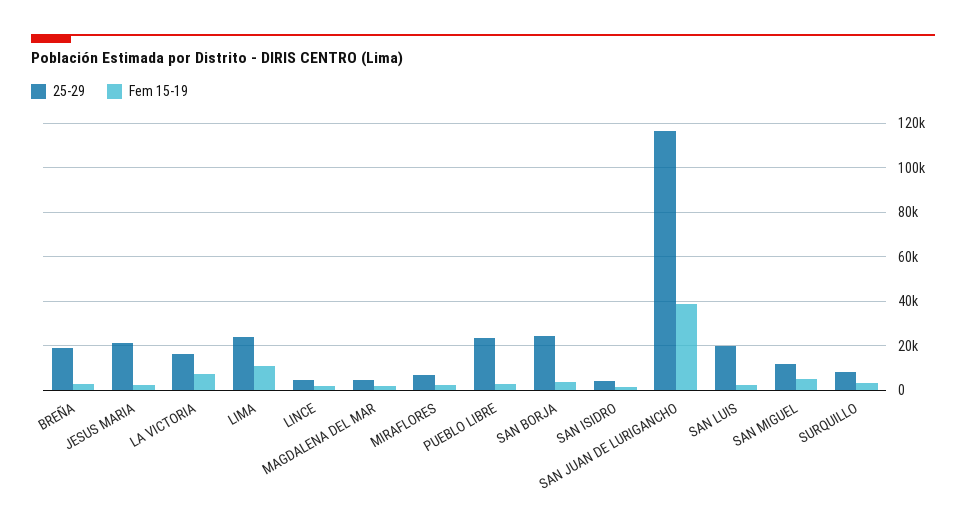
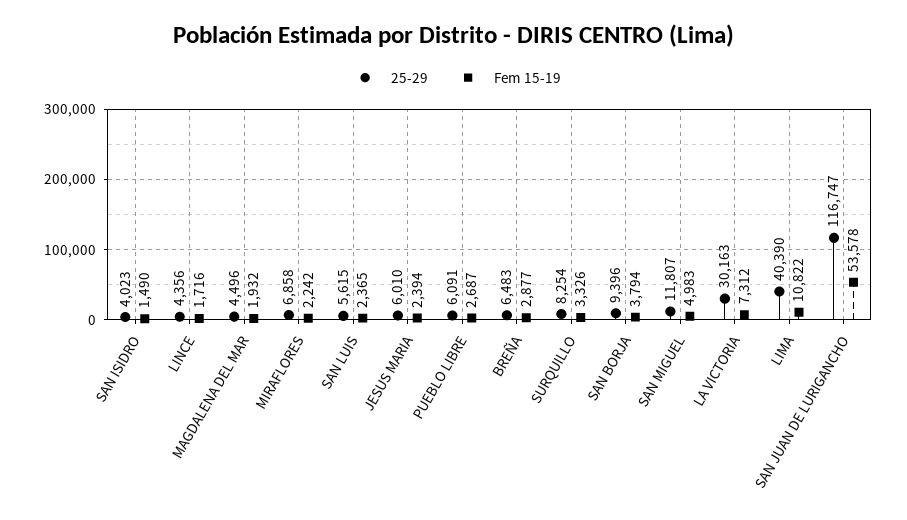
25-29, BREÑA: 20000 -> 6483
25-29, JESUS MARIA: 20000 -> 6010
25-29, LA VICTORIA: 15000 -> 30163
25-29, LIMA: 25000 -> 40390
25-29, PUEBLO LIBRE: 25000 -> 6091
25-29, SAN BORJA: 25000 -> 9396
Fem 15-19, SAN JUAN DE LURIGANCHO: 40000 -> 53578
25-29, SAN LUIS: 20000 -> 5615

